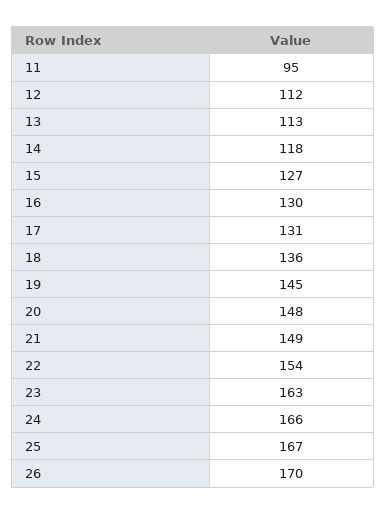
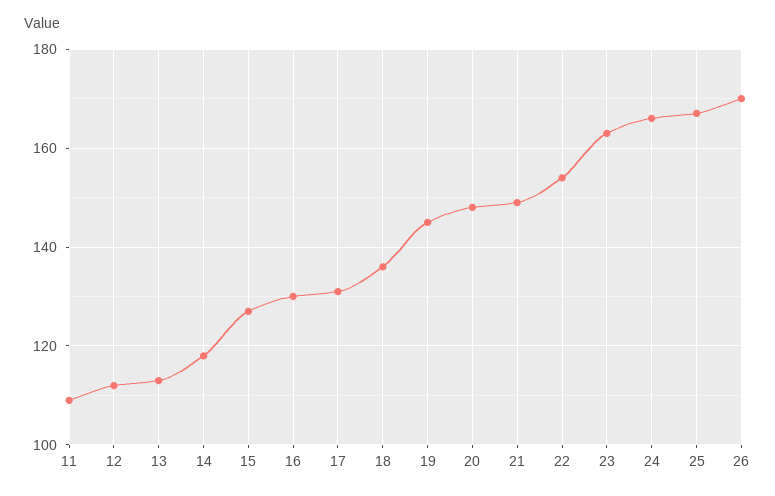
11: 95 -> 110

